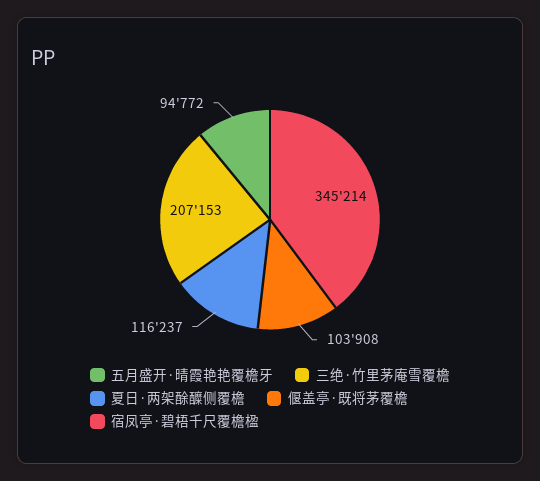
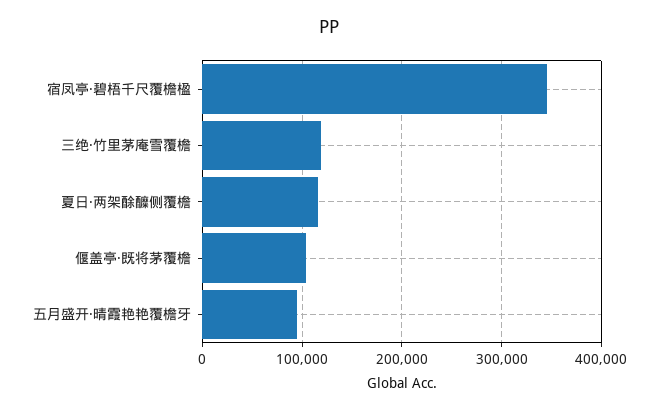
三绝·竹里茅庵雪覆檐: 207153 -> 120000

